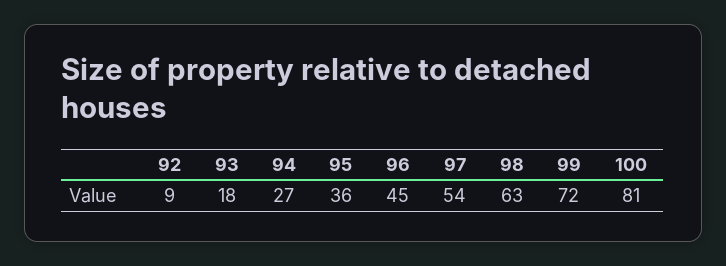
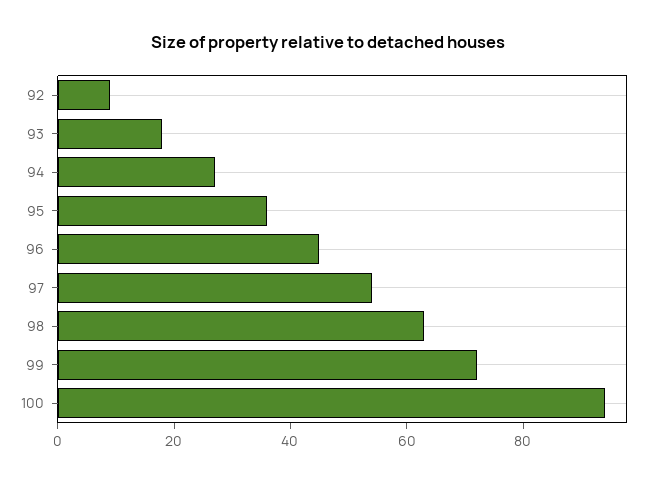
100: 81 -> 95

